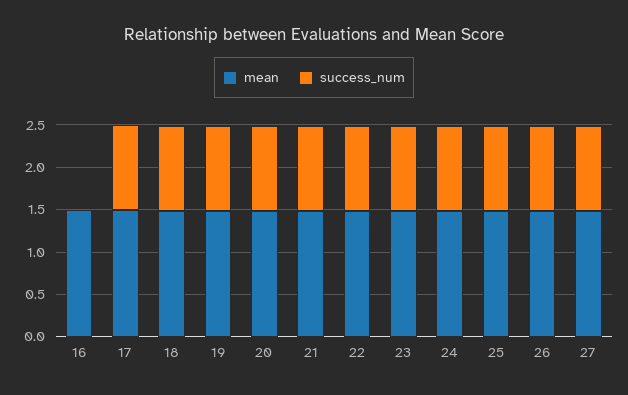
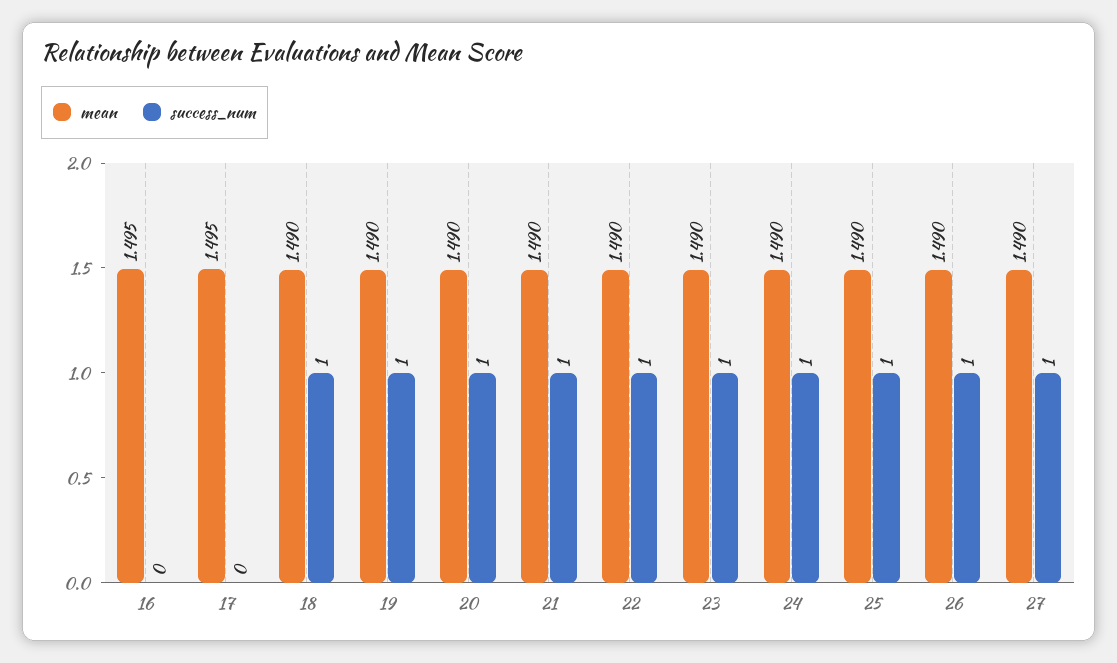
success_num, 17: 1 -> 0

